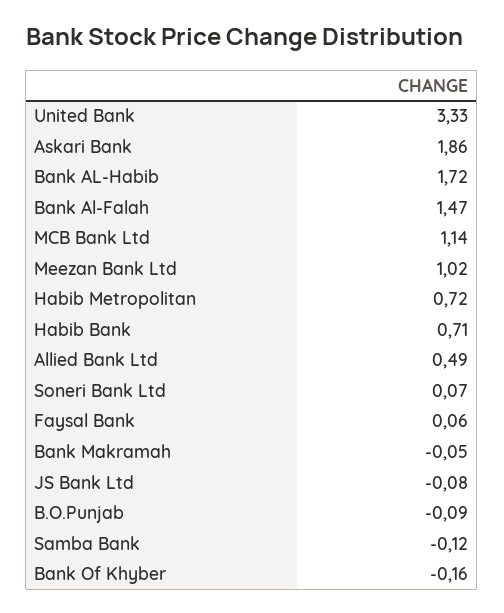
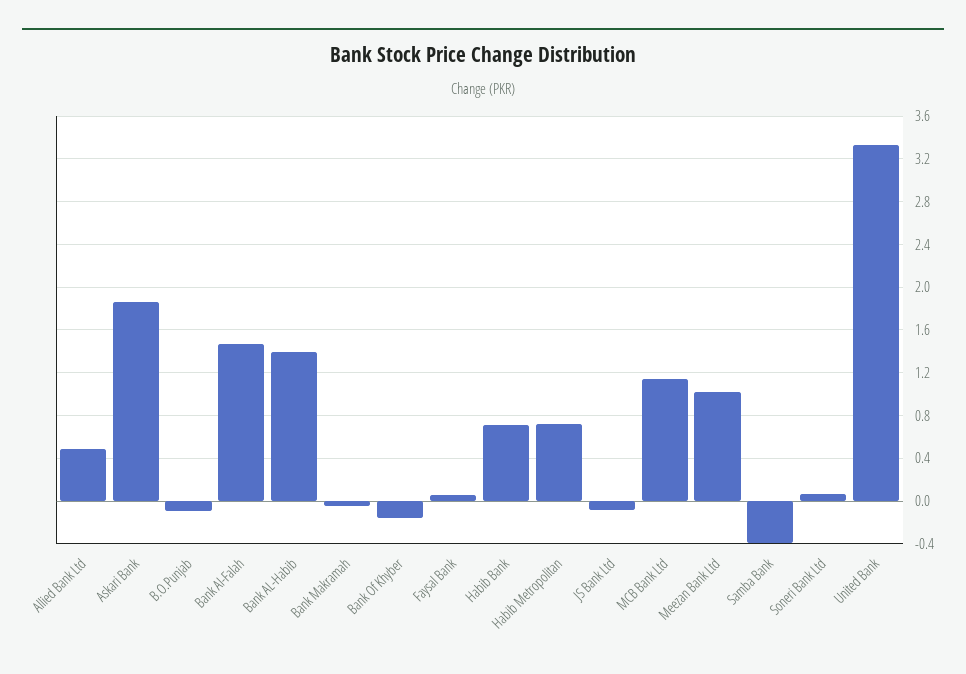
Bank AL-Habib: 1.72 -> 1.4
Samba Bank: -0.12 -> -0.4

